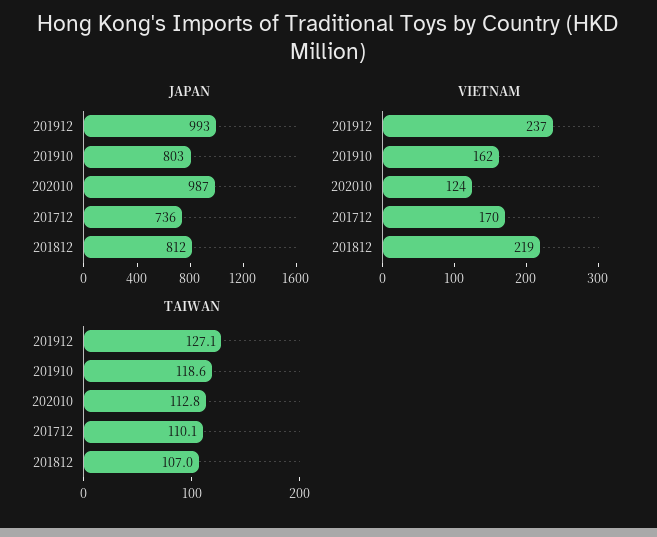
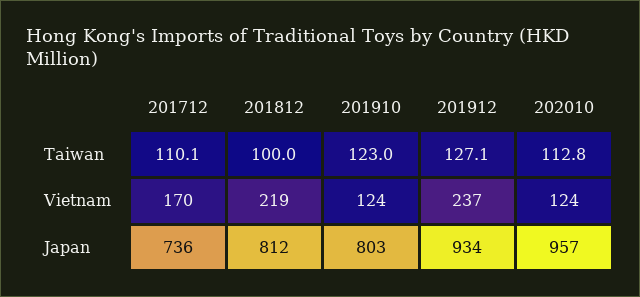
JAPAN, 201912: 993 -> 934
JAPAN, 202010: 987 -> 957
VIETNAM, 201910: 162 -> 124
TAIWAN, 201910: 118.6 -> 123
TAIWAN, 201812: 107 -> 100

